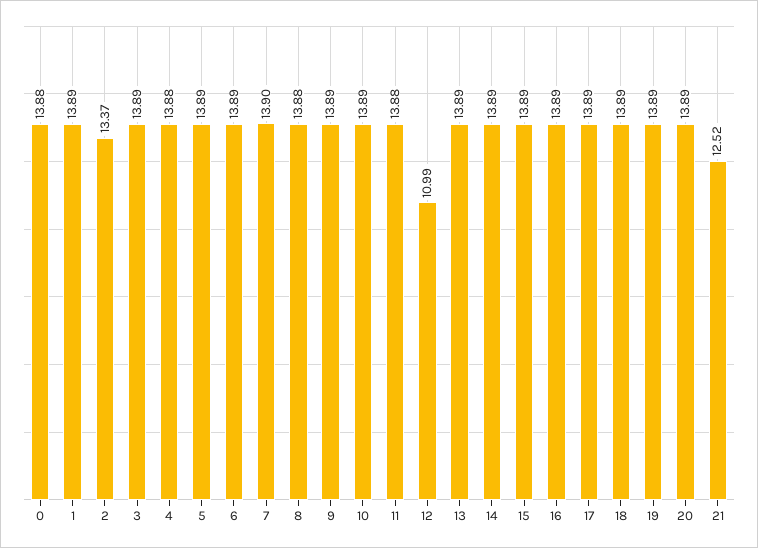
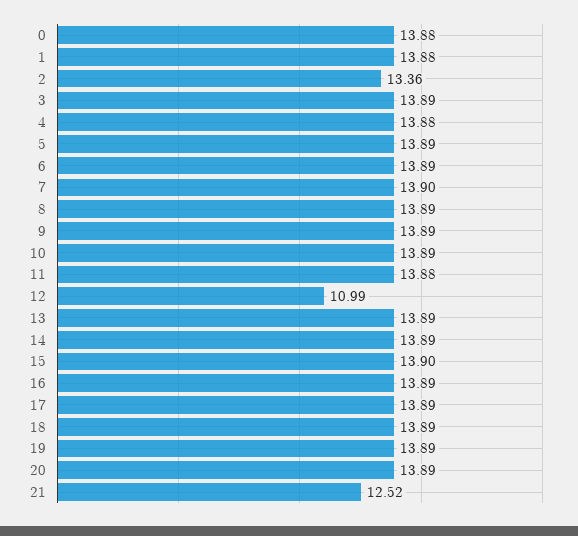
1: 13.89 -> 13.88
2: 13.37 -> 13.36
8: 13.88 -> 13.89
15: 13.89 -> 13.9

